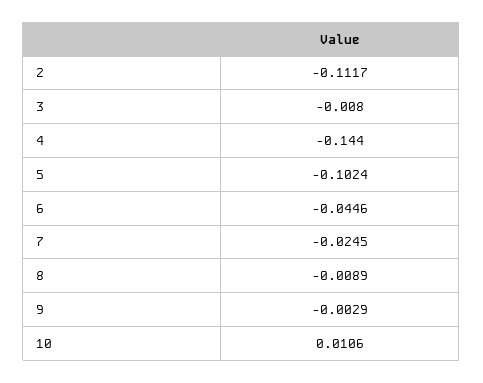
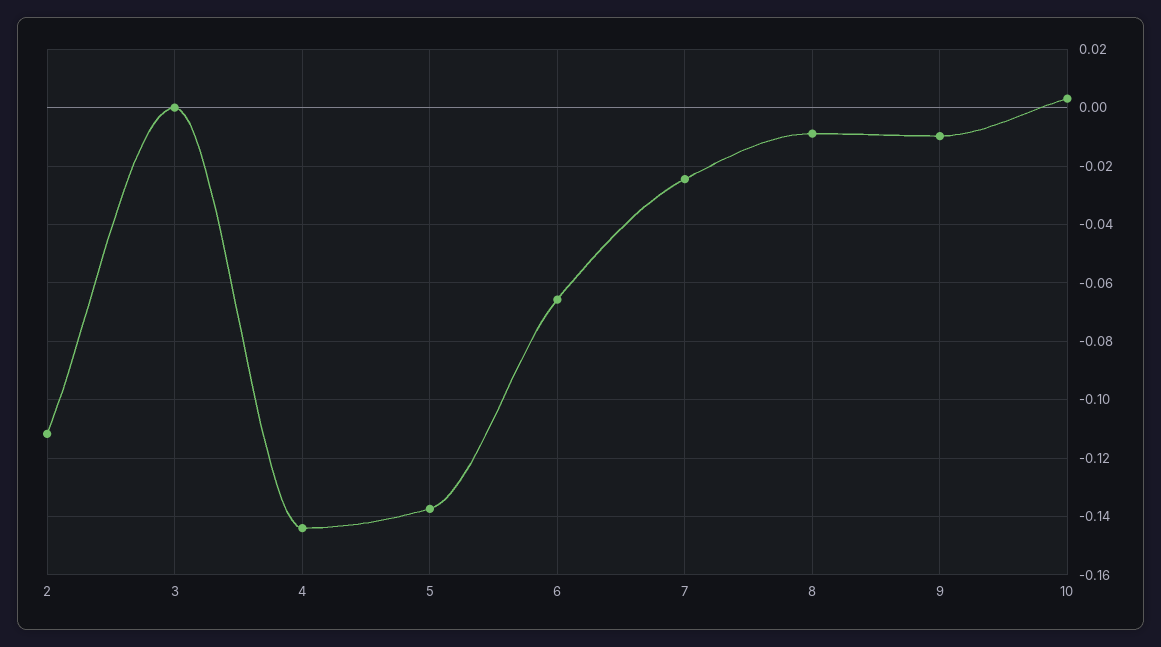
3: -0.008 -> 0
5: -0.1024 -> -0.1375
6: -0.0446 -> -0.065
9: -0.0029 -> -0.01
10: 0.0106 -> 0.0025

